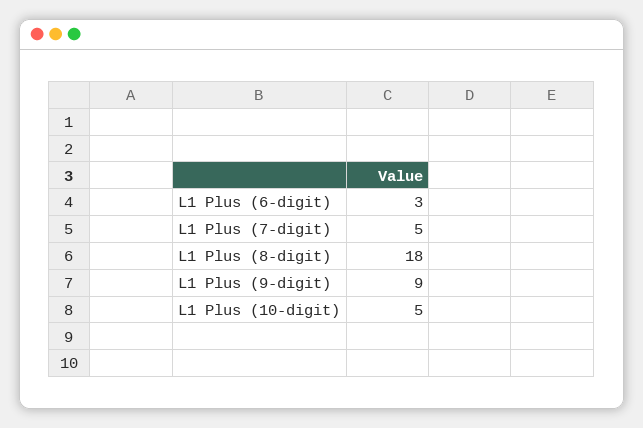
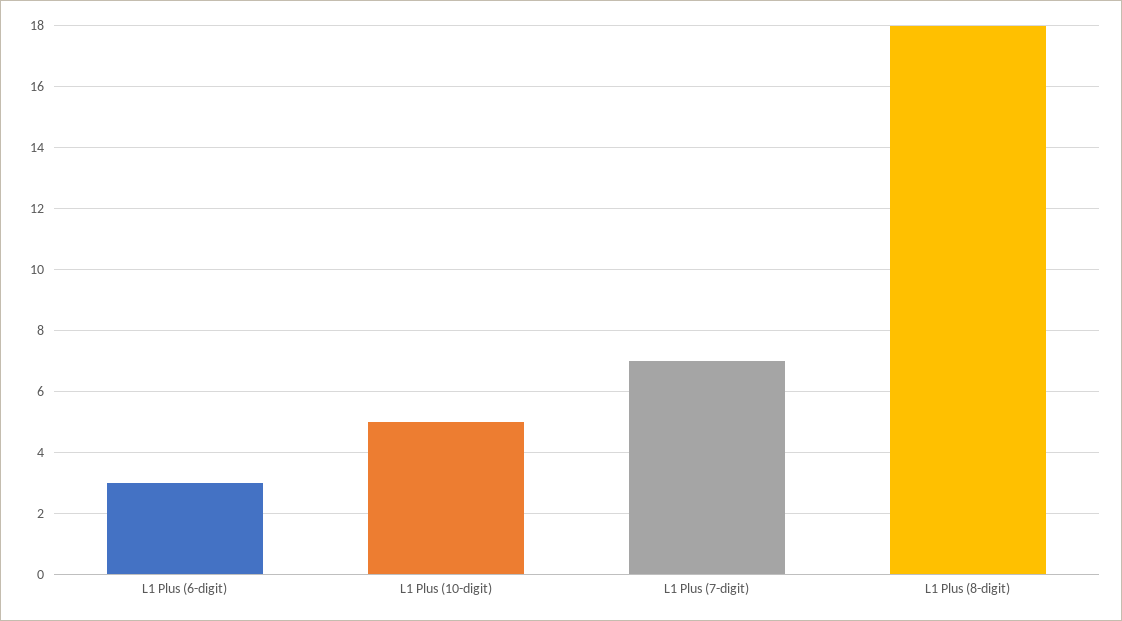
L1 Plus (7-digit): 5 -> 7
L1 Plus (9-digit): 9 -> none

